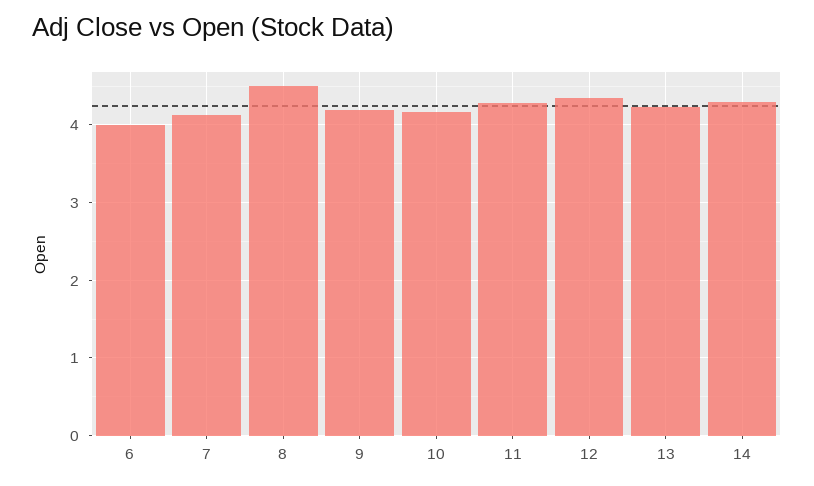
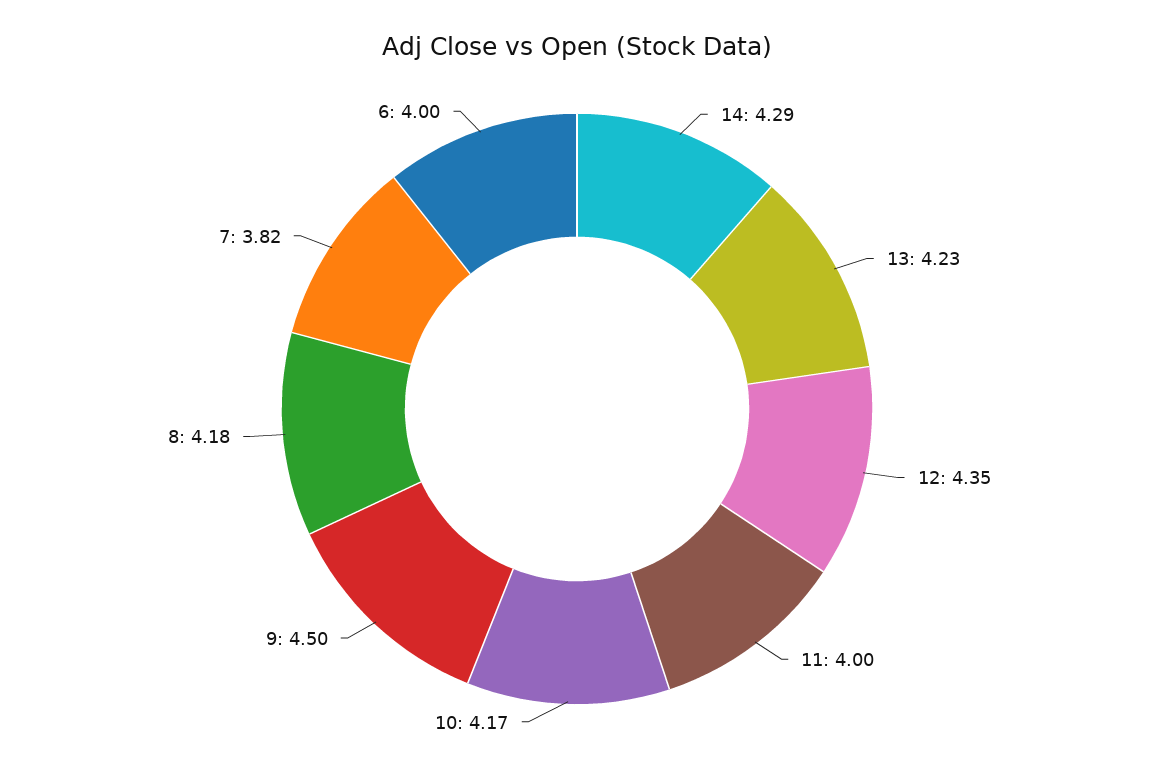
7: 4.1 -> 3.82
8: 4.5 -> 4.18
9: 4.2 -> 4.5
11: 4.3 -> 4

